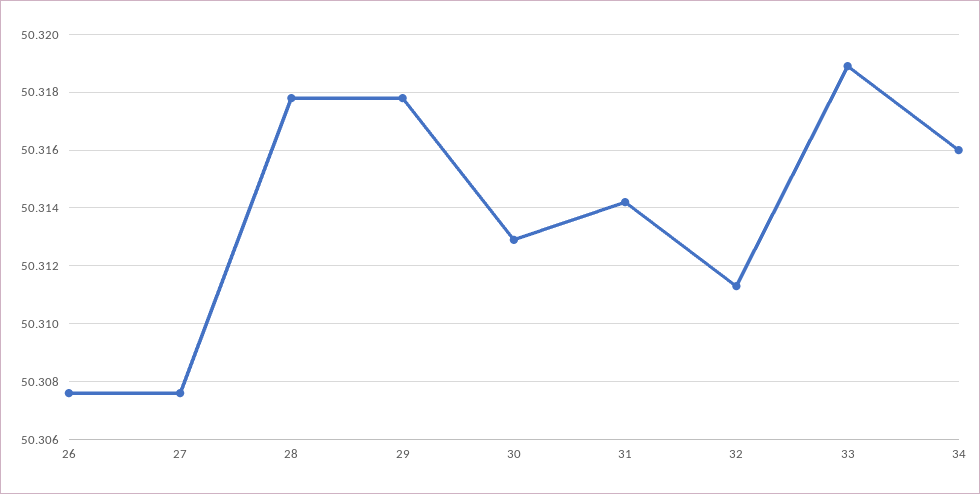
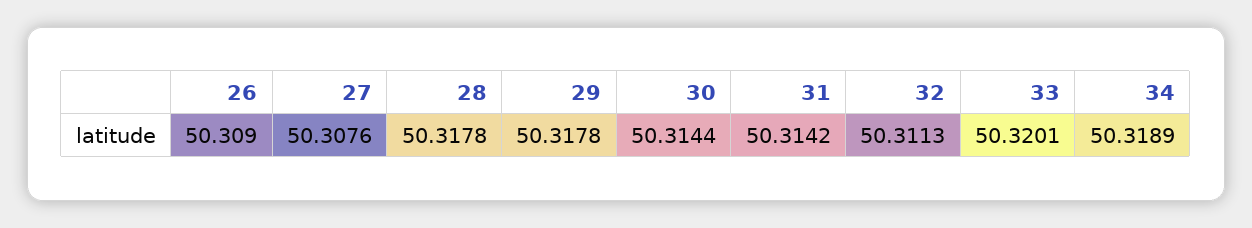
26: 50.3075 -> 50.309
30: 50.313 -> 50.3144
33: 50.319 -> 50.3201
34: 50.316 -> 50.3189

